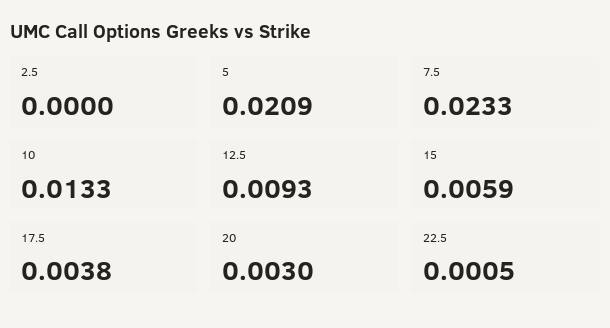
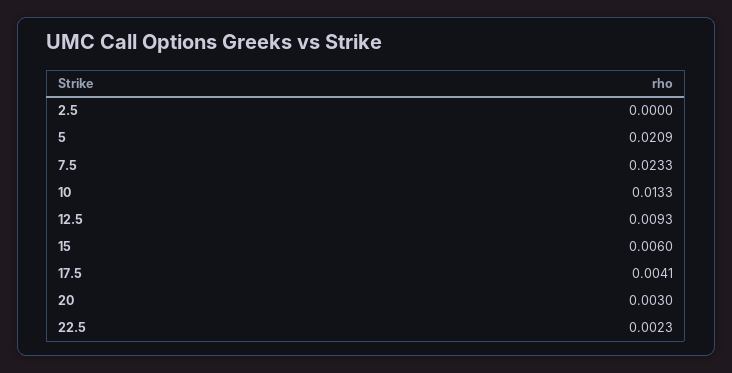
15: 0.0059 -> 0.006
17.5: 0.0038 -> 0.0041
22.5: 0.0005 -> 0.0023

